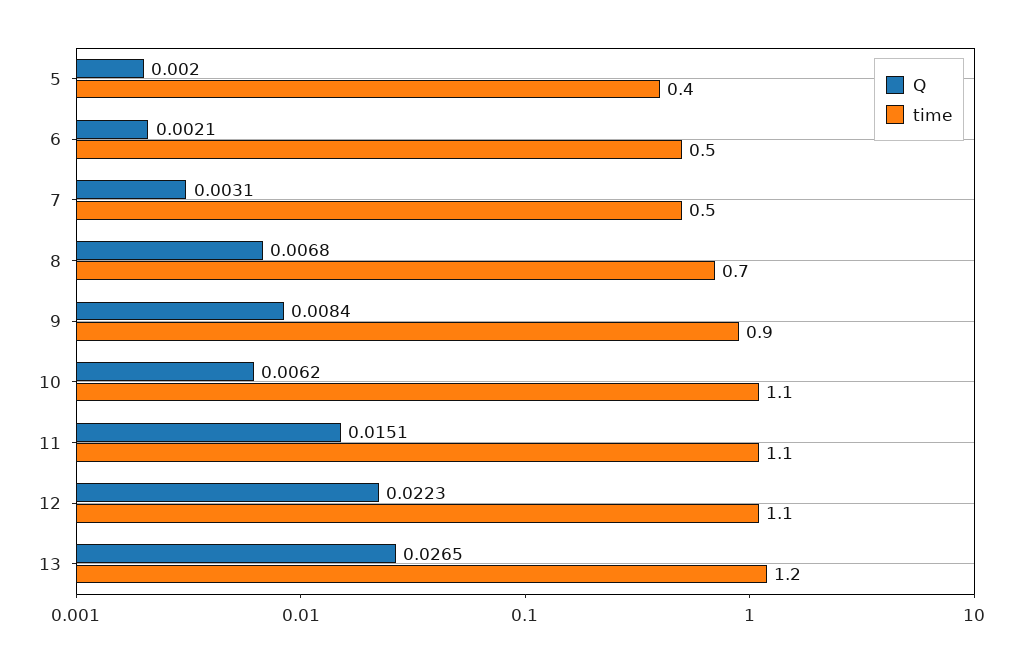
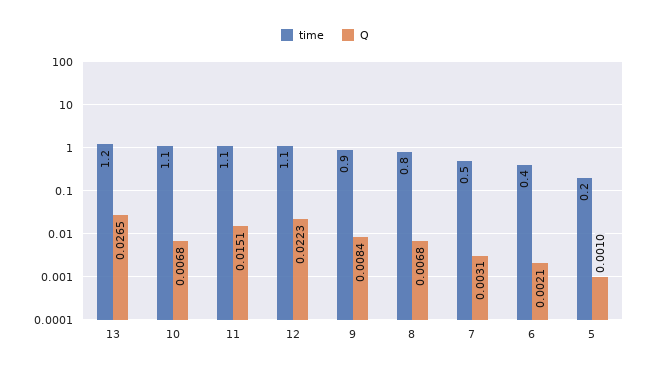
Q, 5: 0.002 -> 0.001
time, 5: 0.4 -> 0.2
time, 6: 0.5 -> 0.4
time, 8: 0.7 -> 0.8
Q, 10: 0.0062 -> 0.0068

